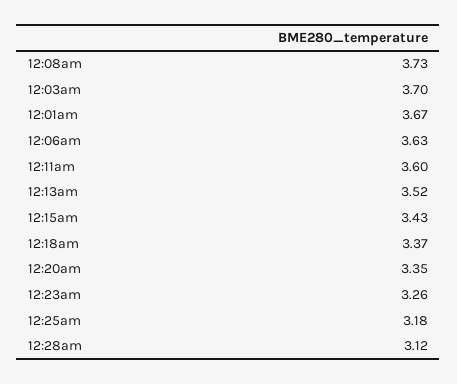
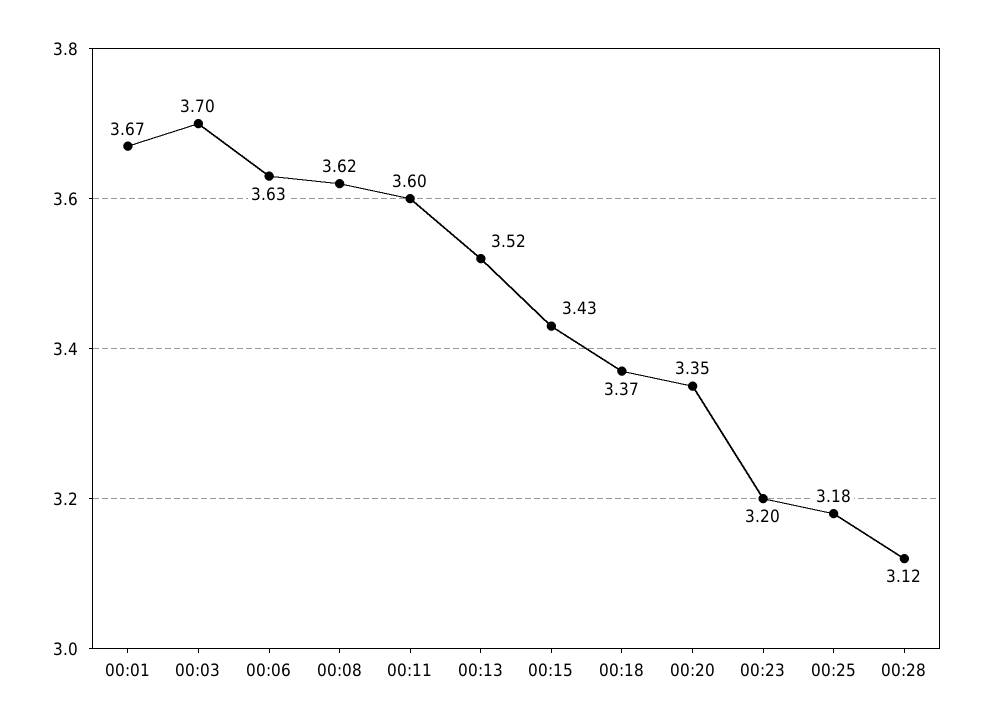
12:08am: 3.73 -> 3.62
12:23am: 3.26 -> 3.2

